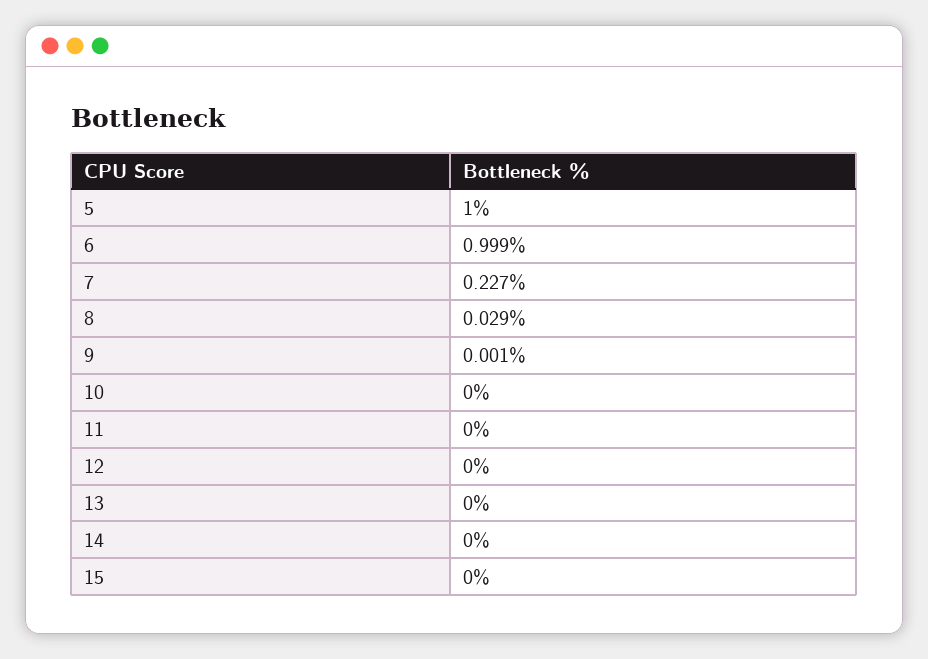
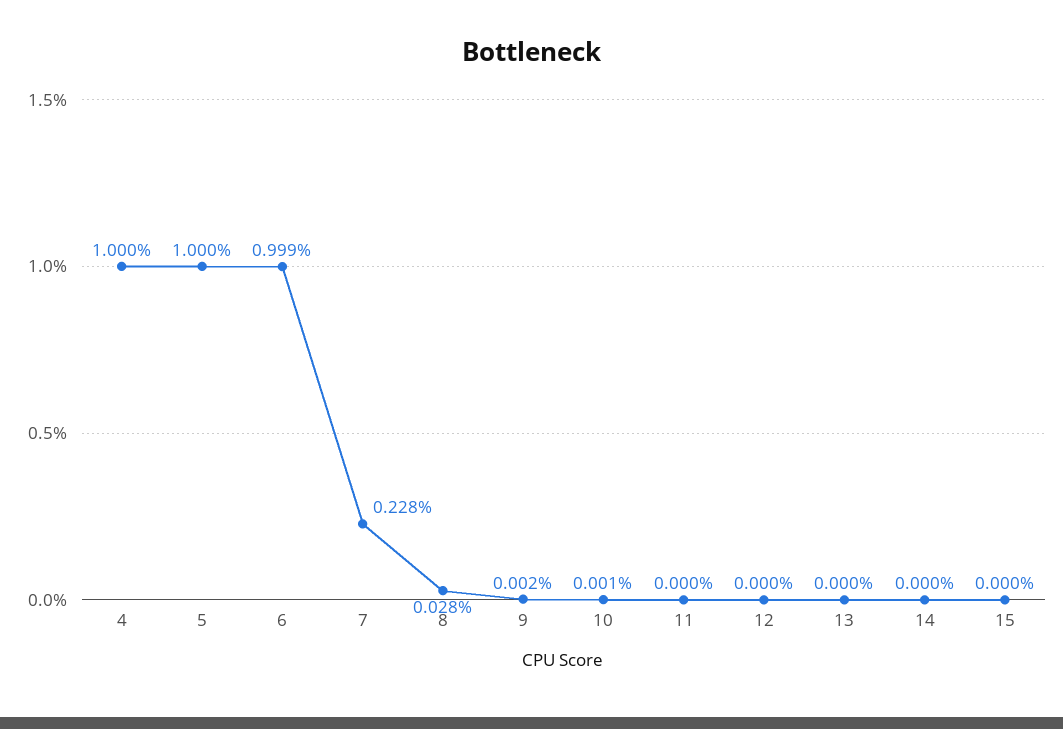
7: 0.227 -> 0.228
8: 0.029 -> 0.028
9: 0.001 -> 0.002
10: 0 -> 0.001
4: none -> 1

